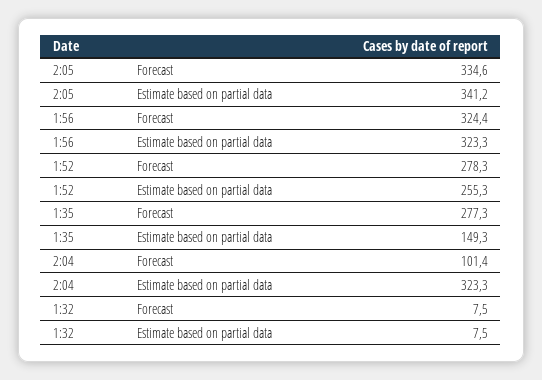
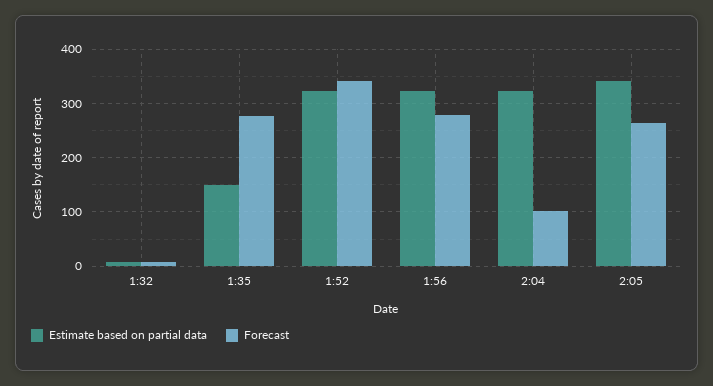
Forecast, 2:05: 334.6 -> 260
Forecast, 1:56: 324.4 -> 280
Forecast, 1:52: 278.3 -> 340
Estimate based on partial data, 1:52: 255.3 -> 320

